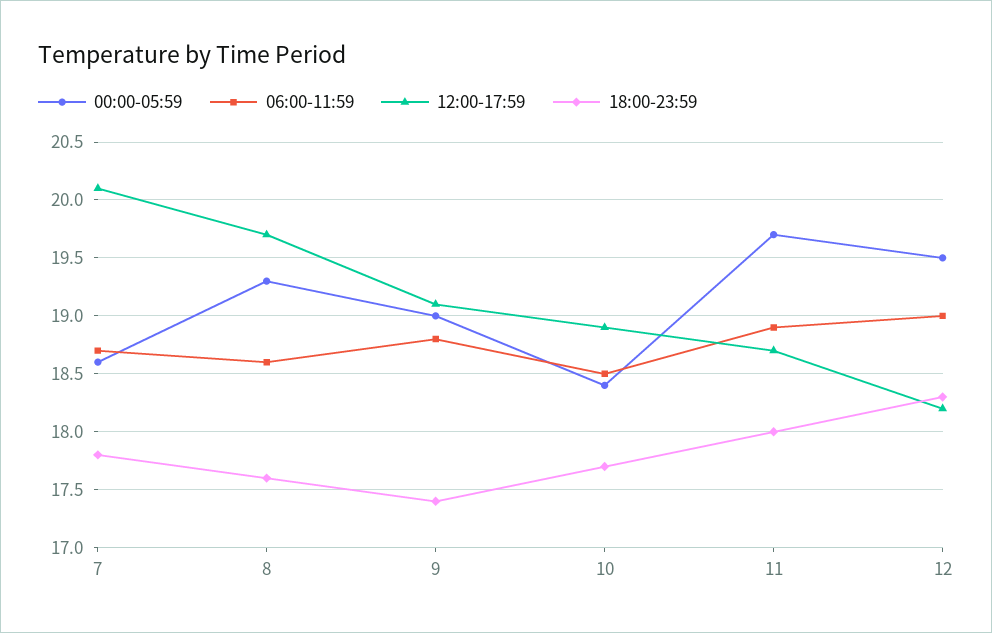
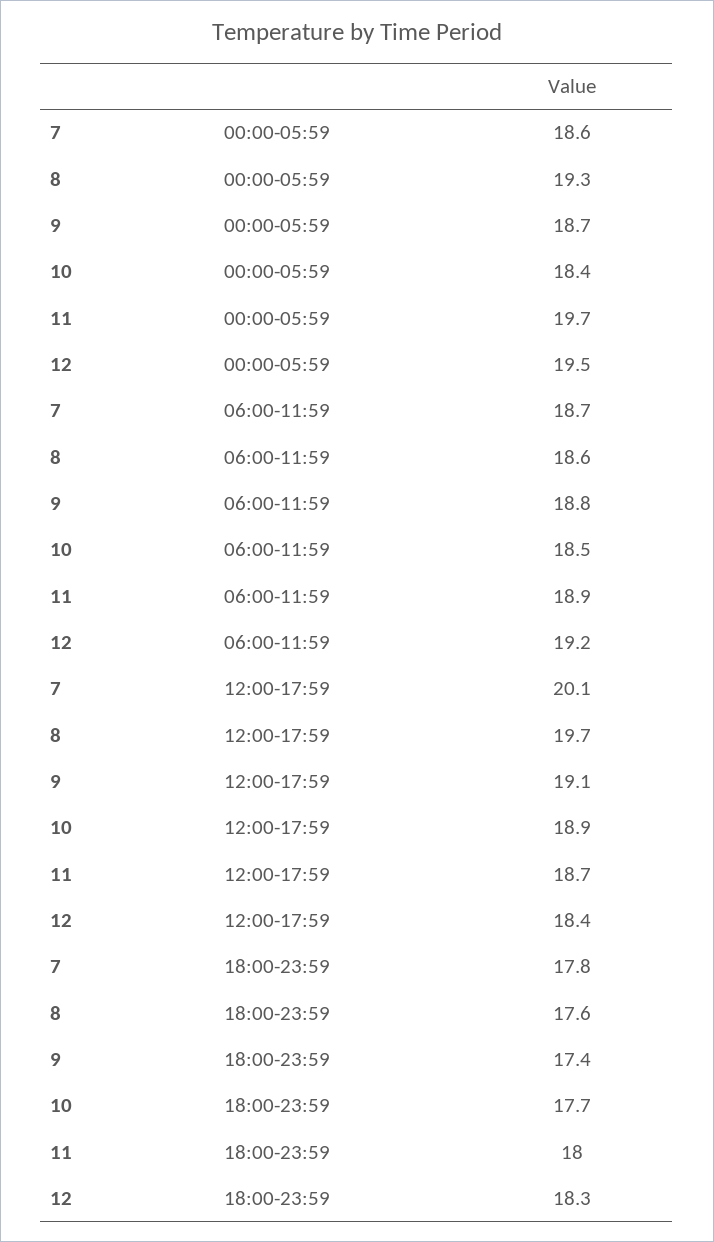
00:00-05:59, 9: 19 -> 18.7
06:00-11:59, 12: 19 -> 19.2
12:00-17:59, 12: 18.2 -> 18.4

